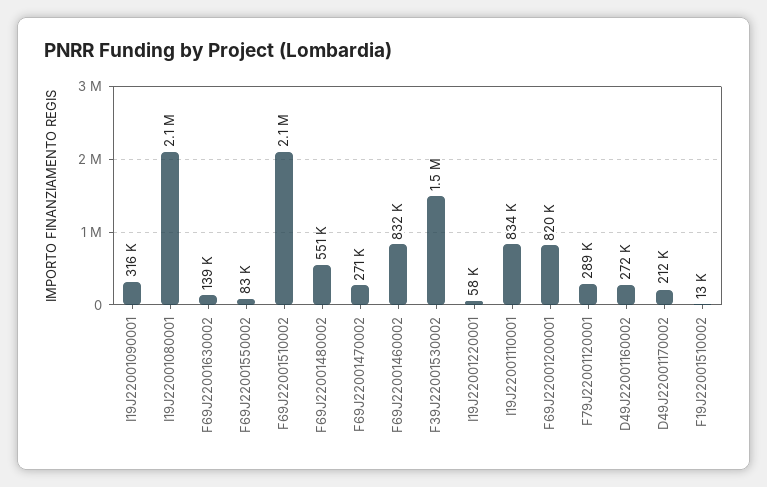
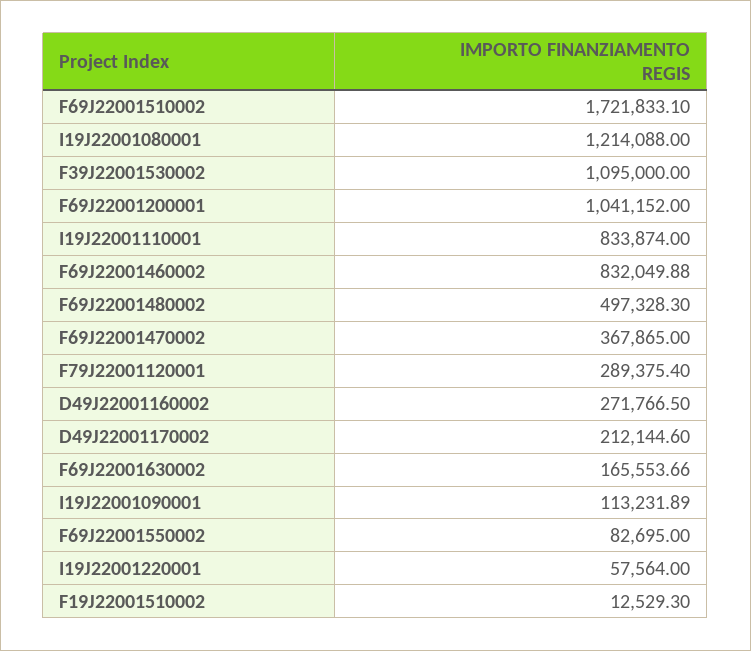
I19J22001090001: 316000 -> 113231.89
I19J22001080001: 2100000 -> 1214088
F69J22001630002: 139000 -> 165553.66
F69J22001510002: 2100000 -> 1721833.1
F69J22001480002: 551000 -> 497328.3
F69J22001470002: 271000 -> 367865
F39J22001530002: 1500000 -> 1095000
F69J22001200001: 820000 -> 1041152

